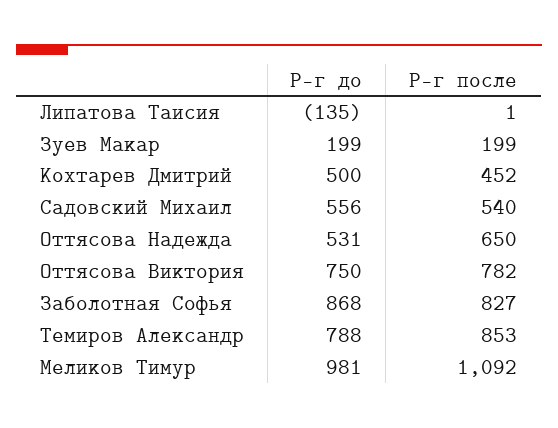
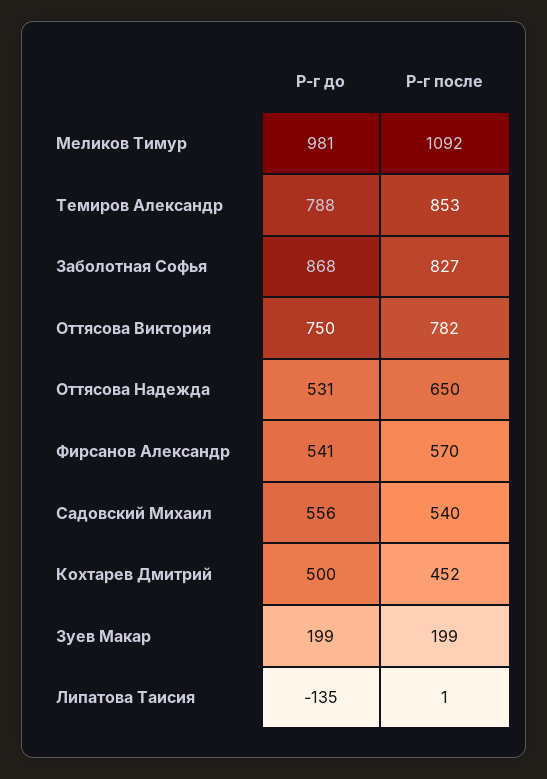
Р-г до, Фирсанов Александр: none -> 541
Р-г после, Фирсанов Александр: none -> 570

